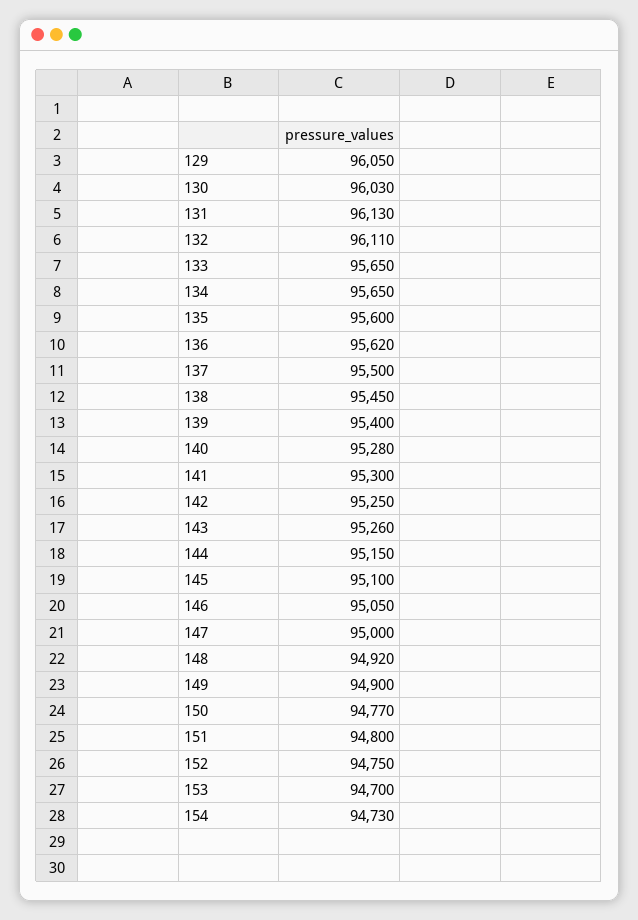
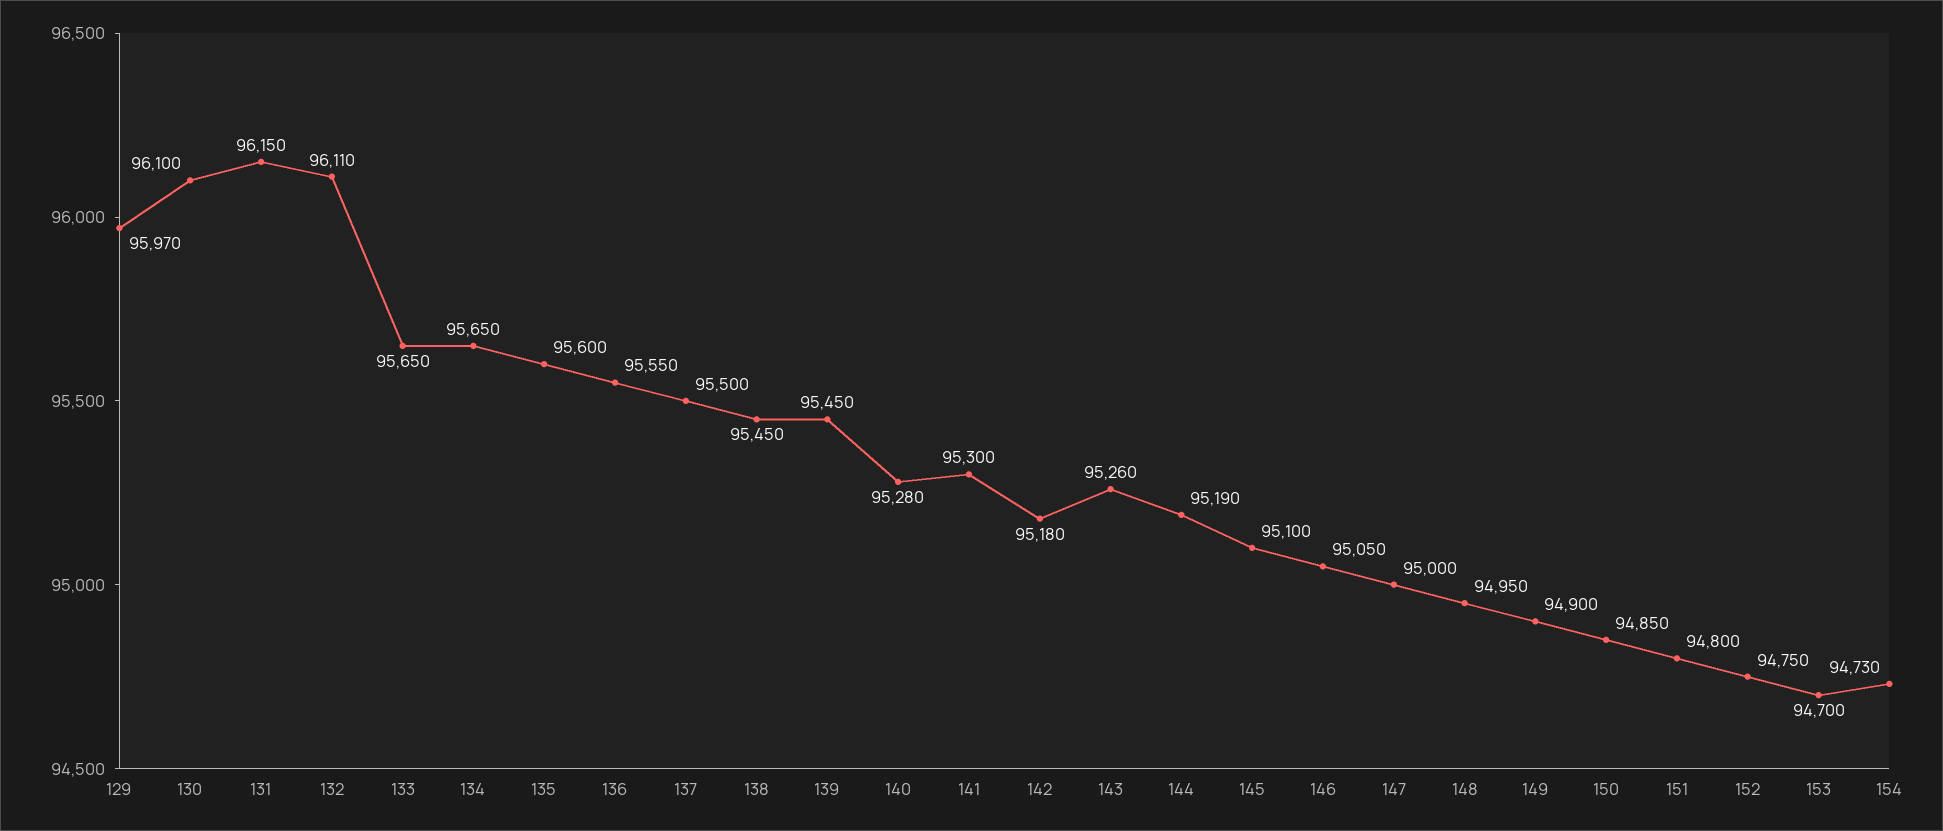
129: 96050 -> 95970
130: 96030 -> 96100
131: 96130 -> 96150
136: 95620 -> 95550
139: 95400 -> 95450
142: 95250 -> 95180
144: 95150 -> 95190
148: 94920 -> 94950
150: 94770 -> 94850

